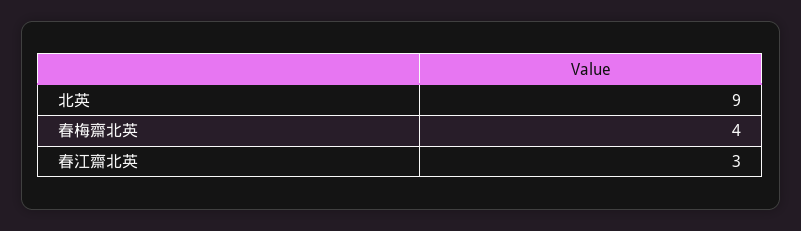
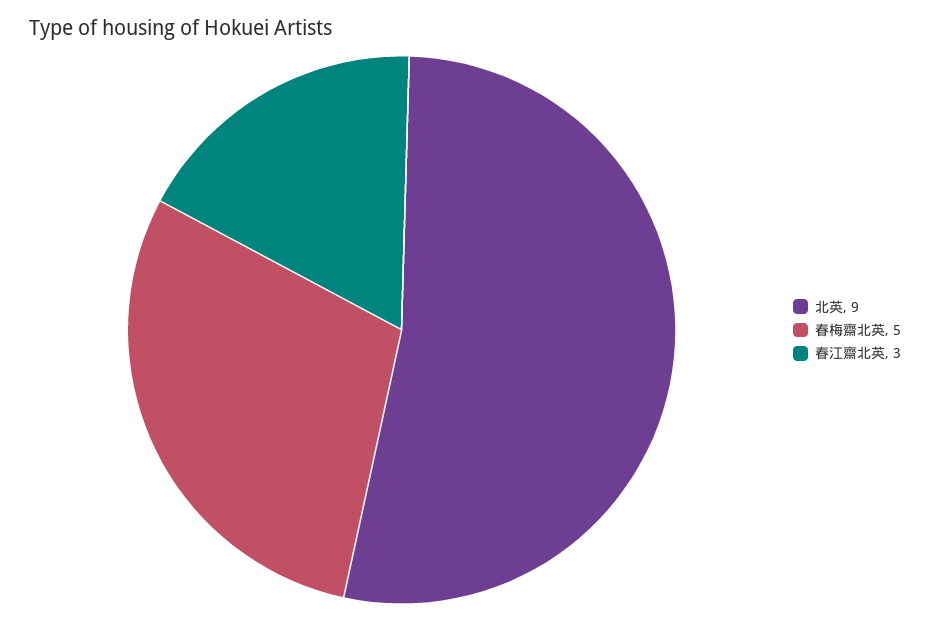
春梅齋北英: 4 -> 5

